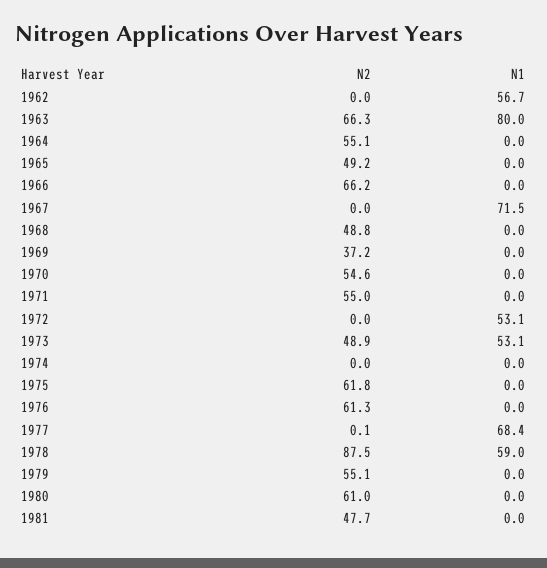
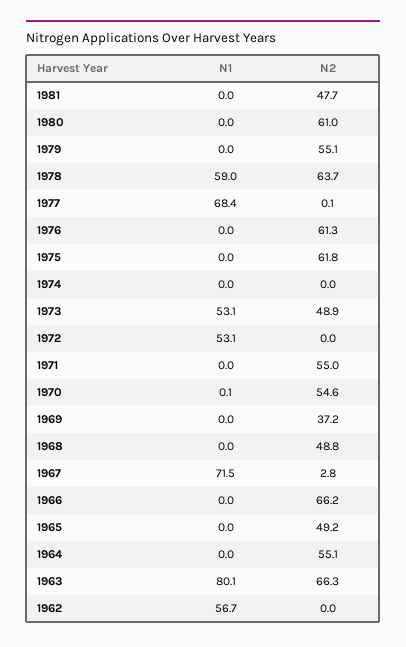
N1, 1963: 80 -> 80.1
N2, 1967: 0 -> 2.8
N1, 1970: 0 -> 0.1
N2, 1978: 87.5 -> 63.7

